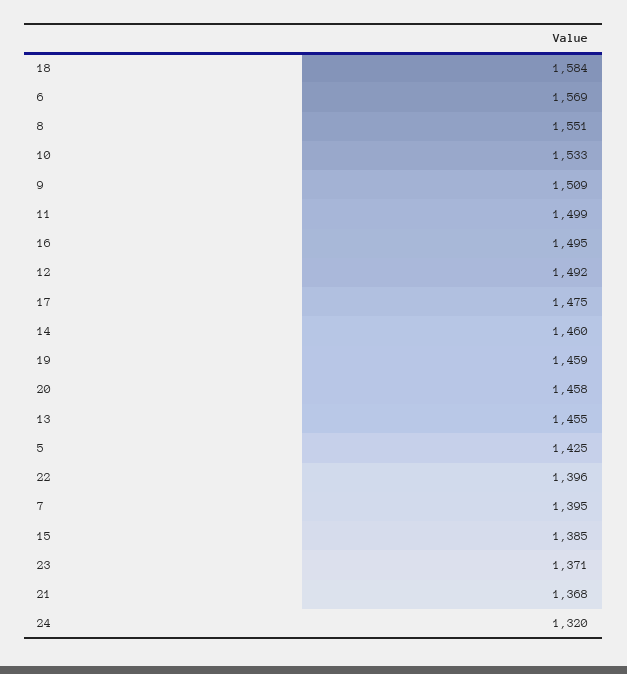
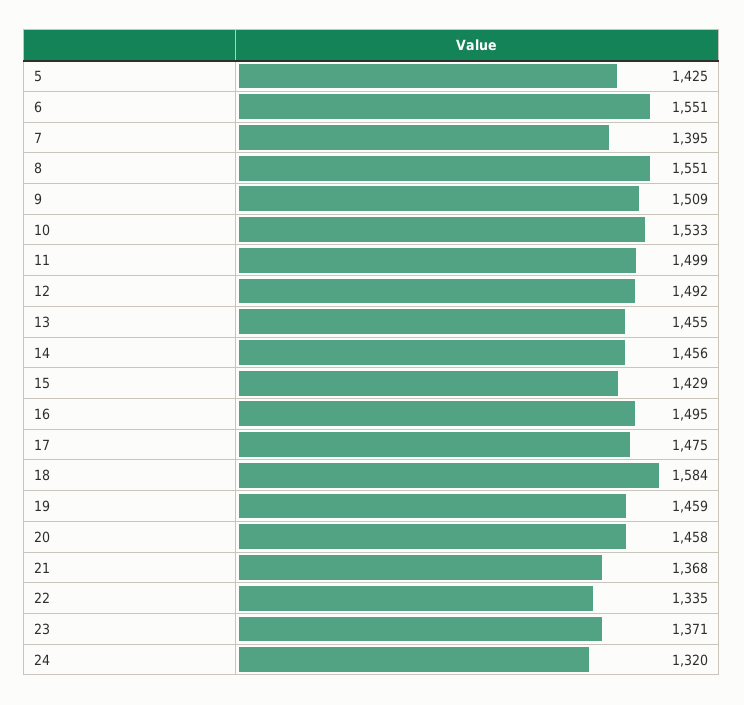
6: 1569 -> 1551
14: 1460 -> 1456
22: 1396 -> 1335
15: 1385 -> 1429

